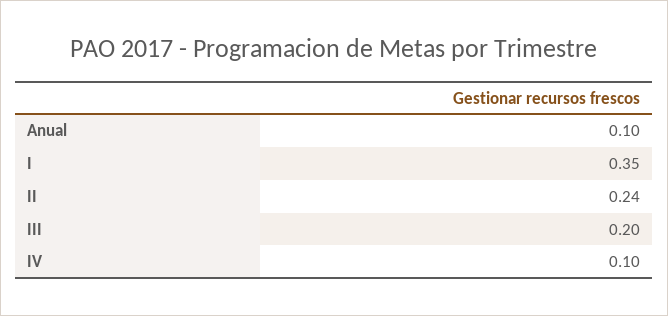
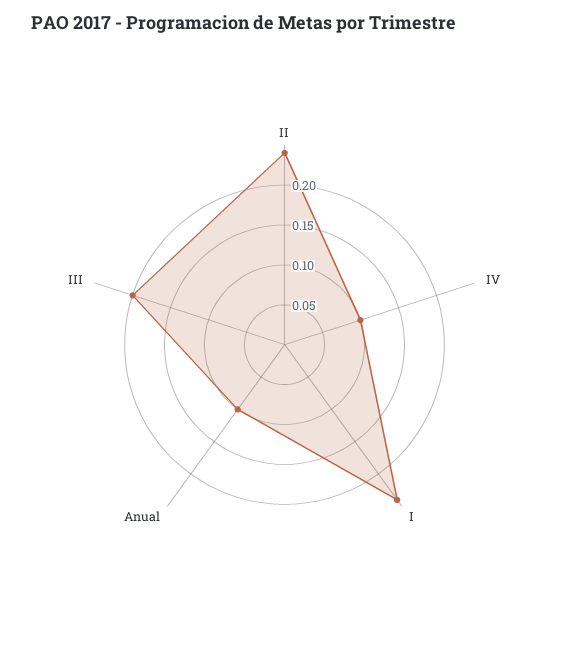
I: 0.35 -> 0.25

